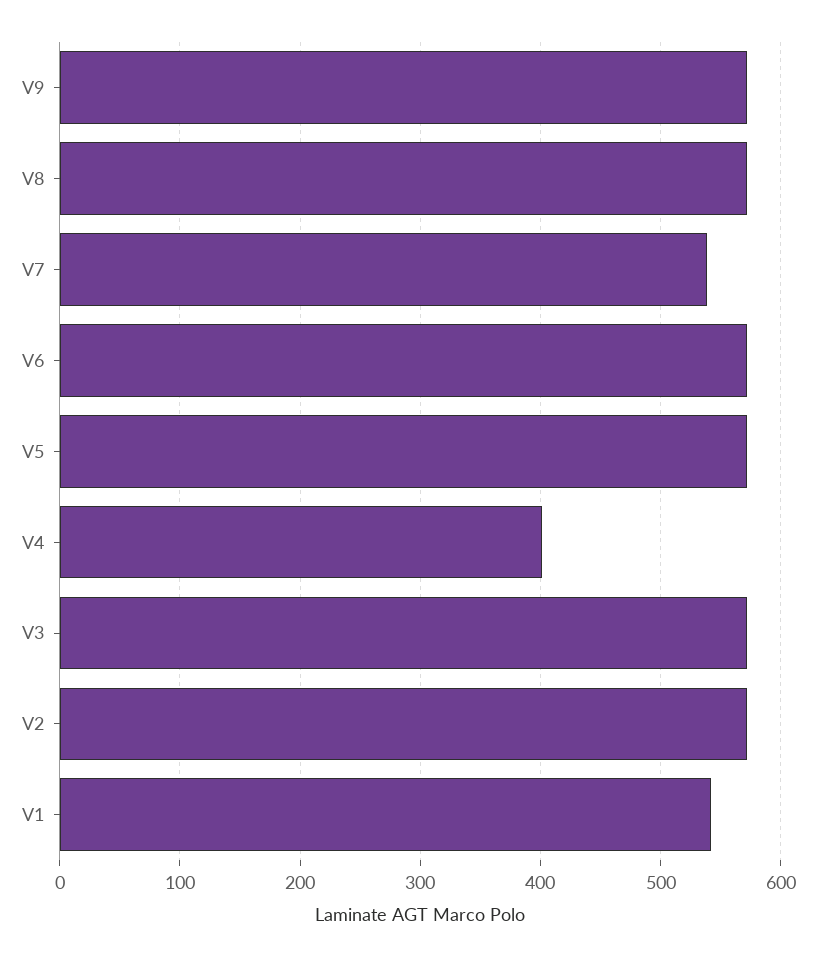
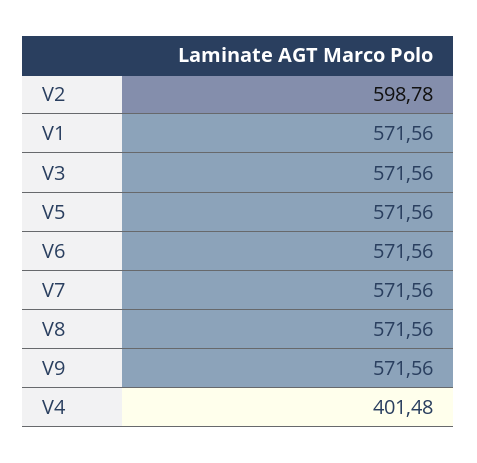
V7: 540 -> 571.56
V2: 570 -> 598.78
V1: 540 -> 571.56

